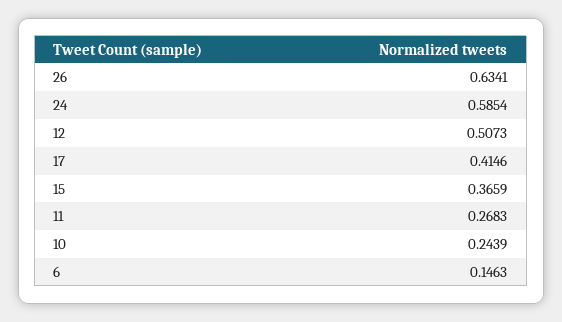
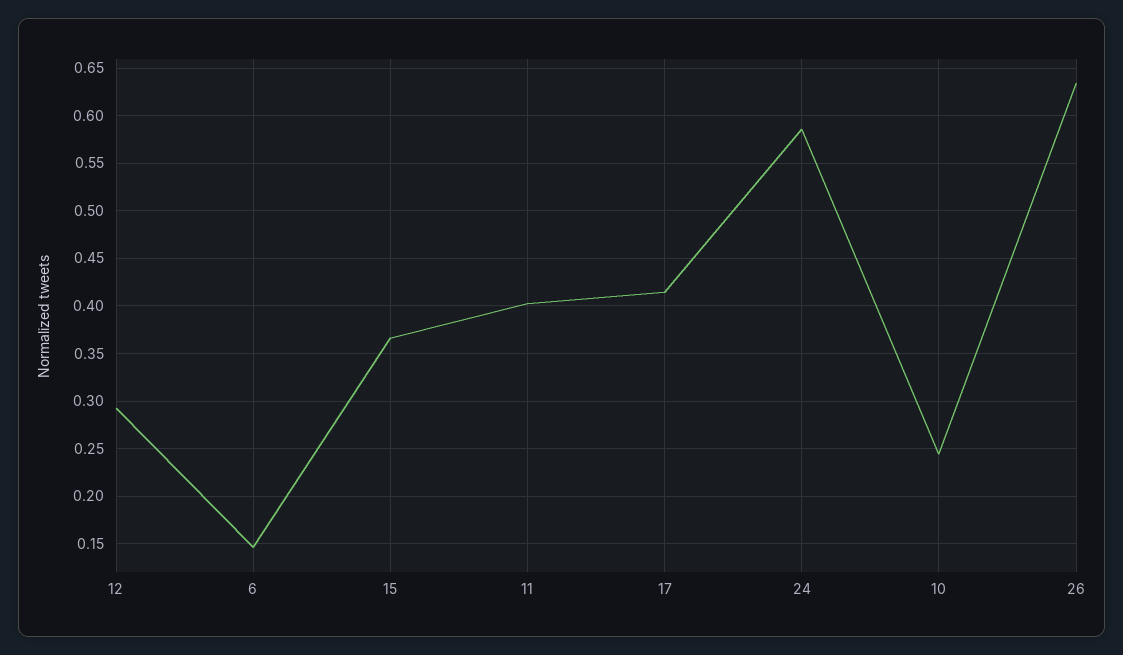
12: 0.5073 -> 0.29
11: 0.2683 -> 0.4

